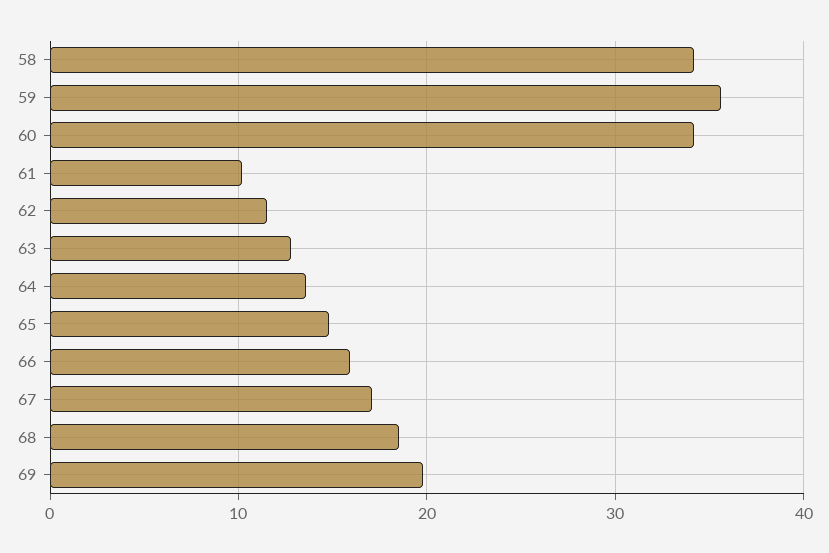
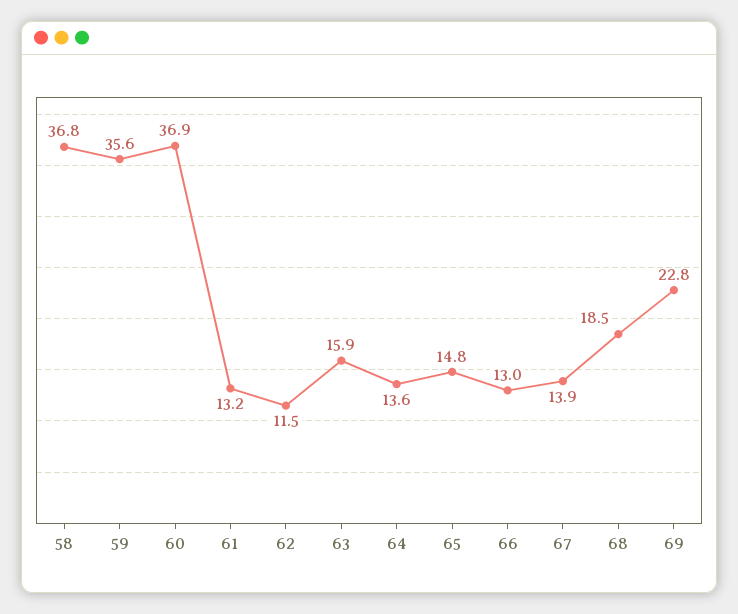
58: 34 -> 36.8
60: 34 -> 36.9
61: 10 -> 13.2
63: 13 -> 15.9
66: 16 -> 13
67: 17 -> 13.9
69: 20 -> 22.8

